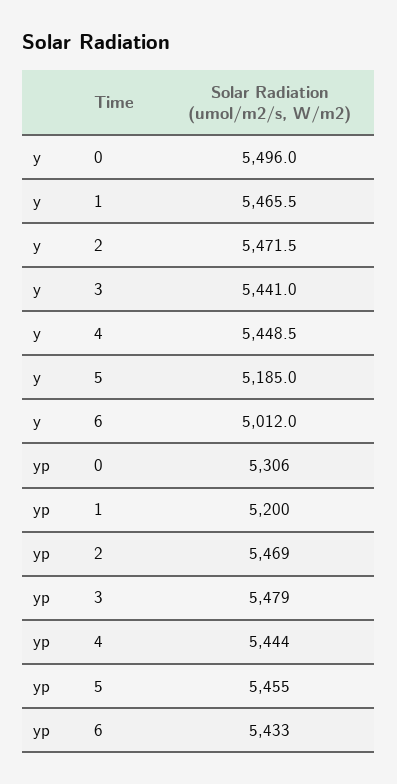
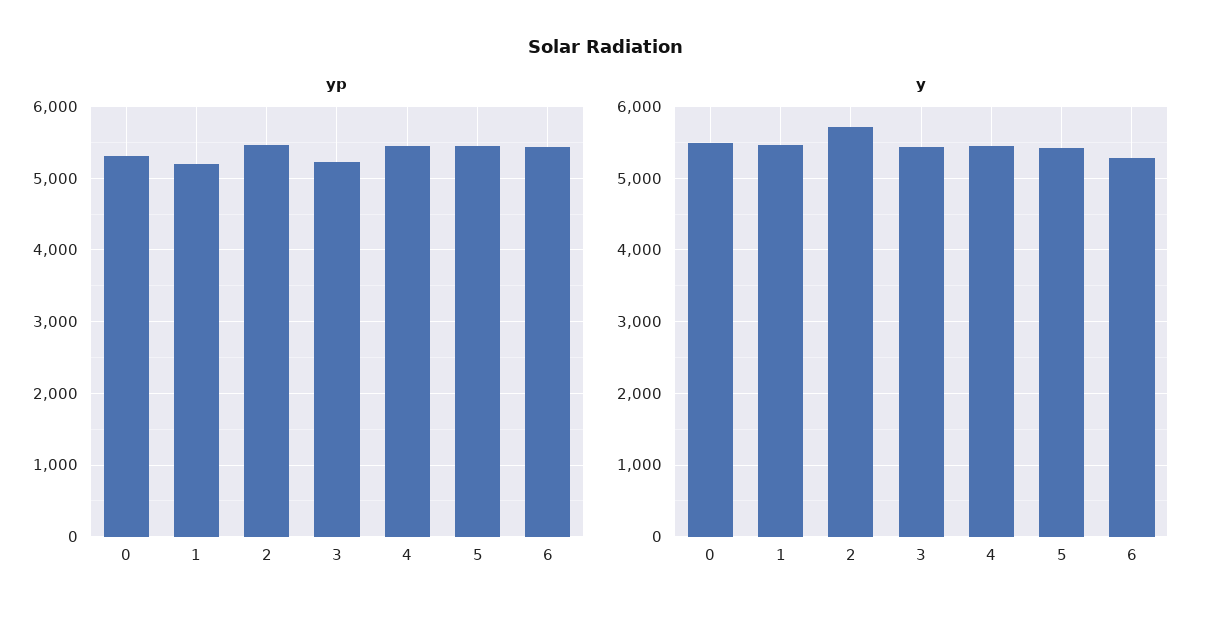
y, 2: 5471.5 -> 5700
y, 5: 5185 -> 5400
y, 6: 5012 -> 5300
yp, 3: 5479 -> 5200

